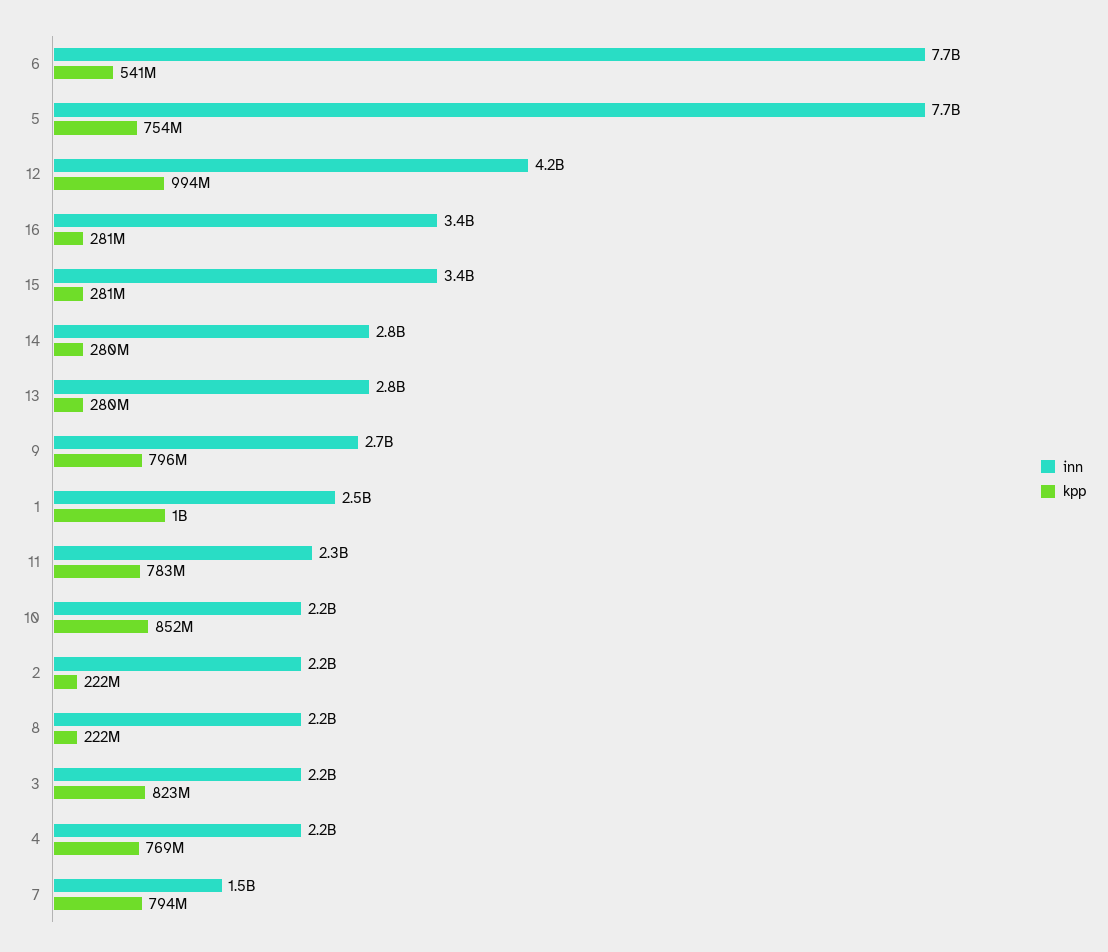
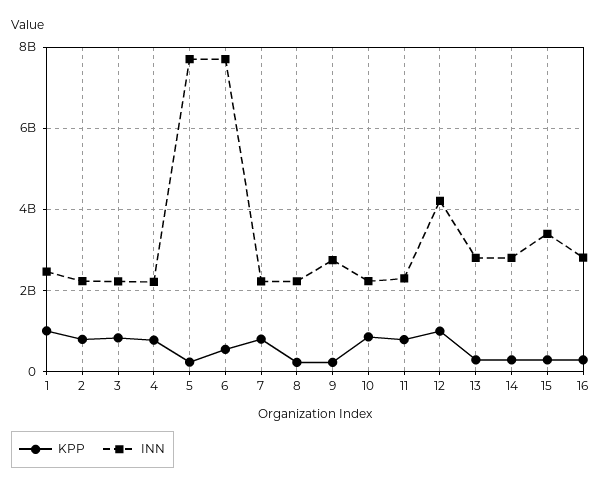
kpp, 5: 754000000 -> 200000000
inn, 16: 3400000000 -> 2800000000
kpp, 9: 796000000 -> 200000000
kpp, 2: 222000000 -> 800000000
inn, 7: 1500000000 -> 2200000000

